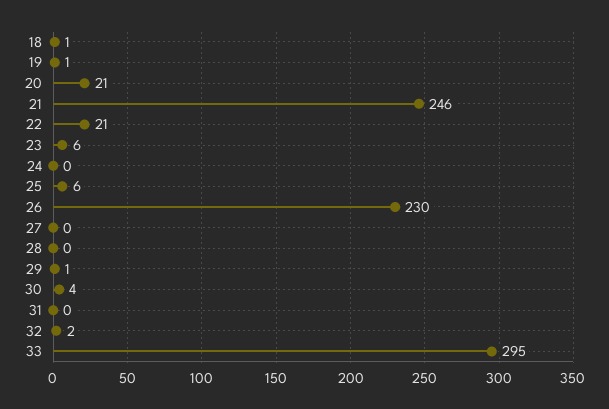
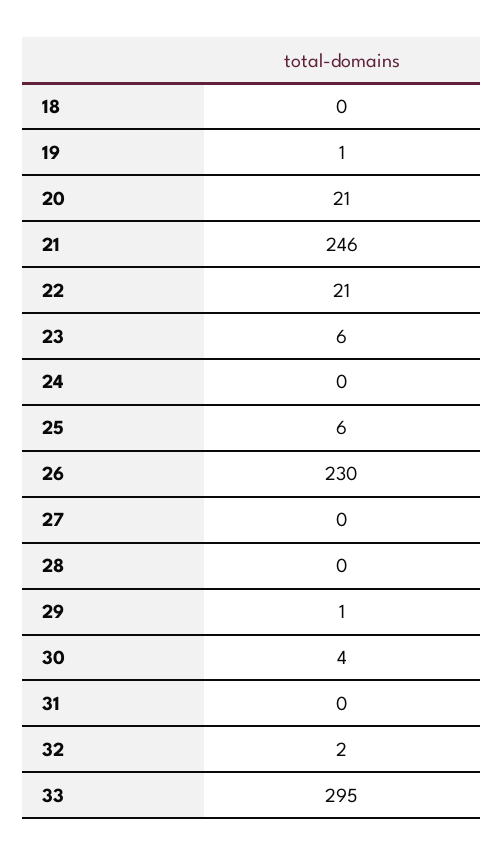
18: 1 -> 0

